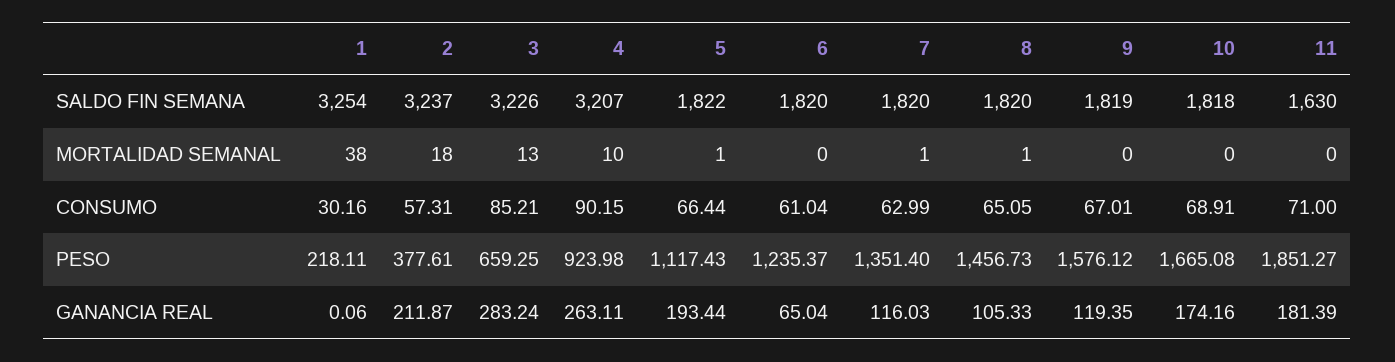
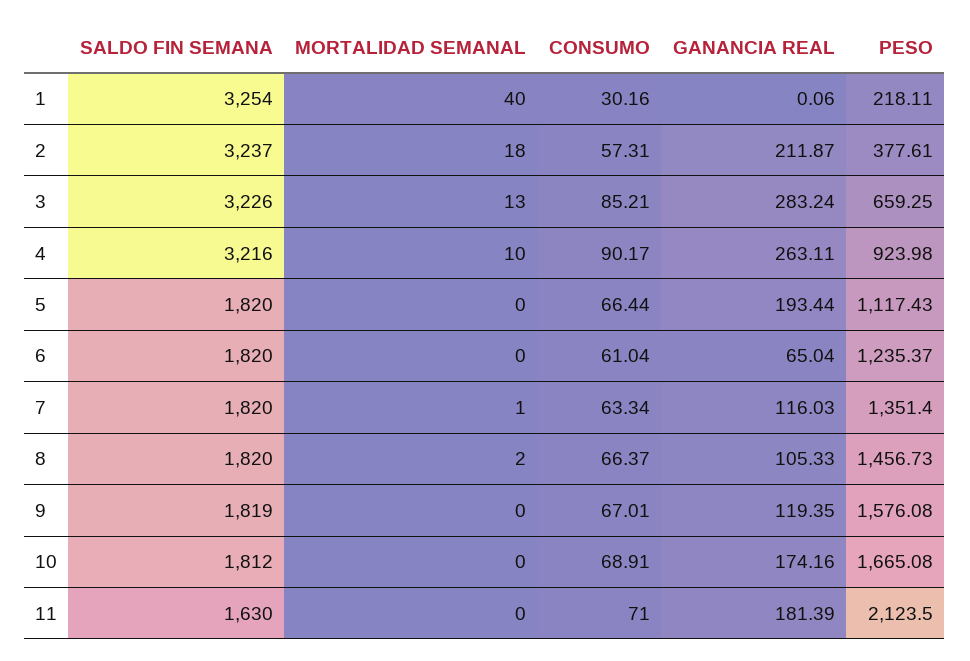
4, SALDO FIN SEMANA: 3207 -> 3216
5, SALDO FIN SEMANA: 1822 -> 1820
10, SALDO FIN SEMANA: 1818 -> 1812
1, MORTALIDAD SEMANAL: 38 -> 40
5, MORTALIDAD SEMANAL: 1 -> 0
8, MORTALIDAD SEMANAL: 1 -> 2
4, CONSUMO: 90.15 -> 90.17
7, CONSUMO: 62.99 -> 63.34
8, CONSUMO: 65.05 -> 66.37
9, PESO: 1576.12 -> 1576.08
11, PESO: 1851.27 -> 2123.5

